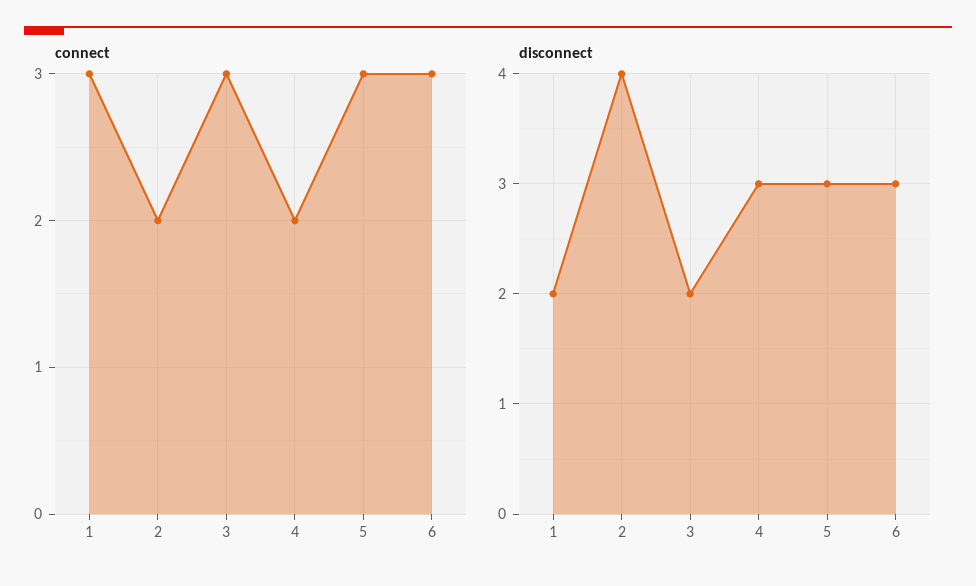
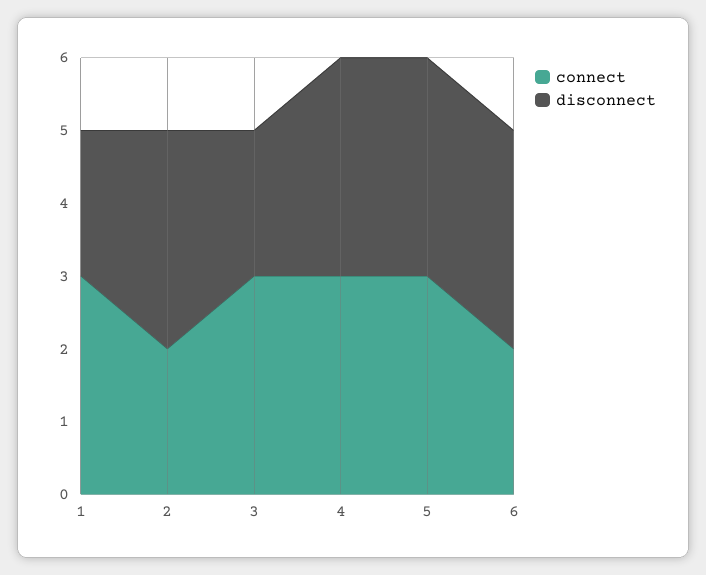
connect, 4: 2 -> 3
connect, 6: 3 -> 2
disconnect, 2: 4 -> 3

